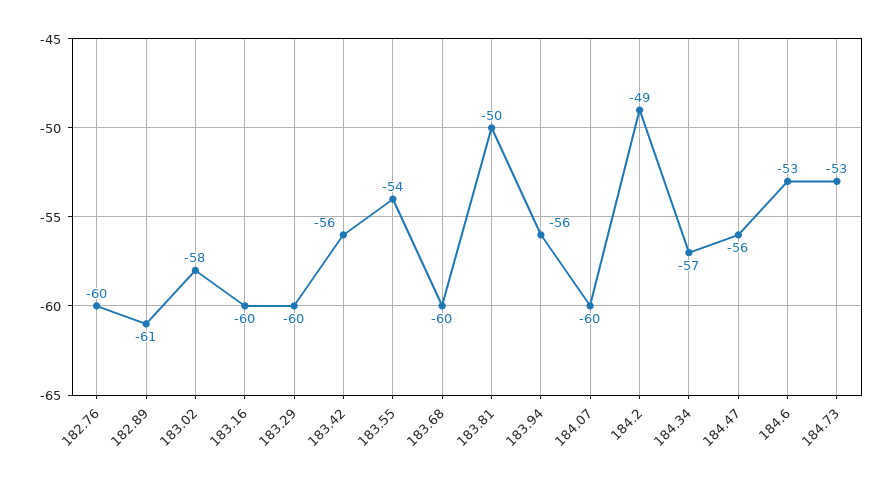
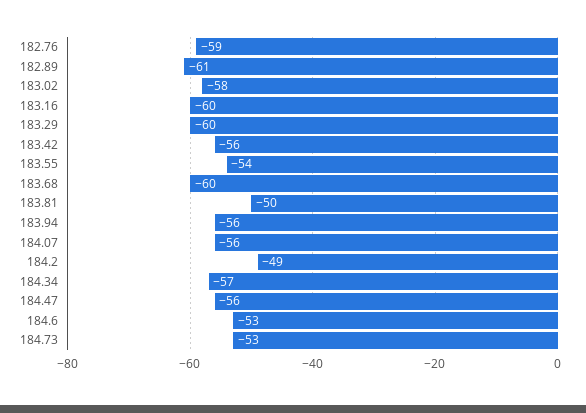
182.76: -60 -> -59
184.07: -60 -> -56

